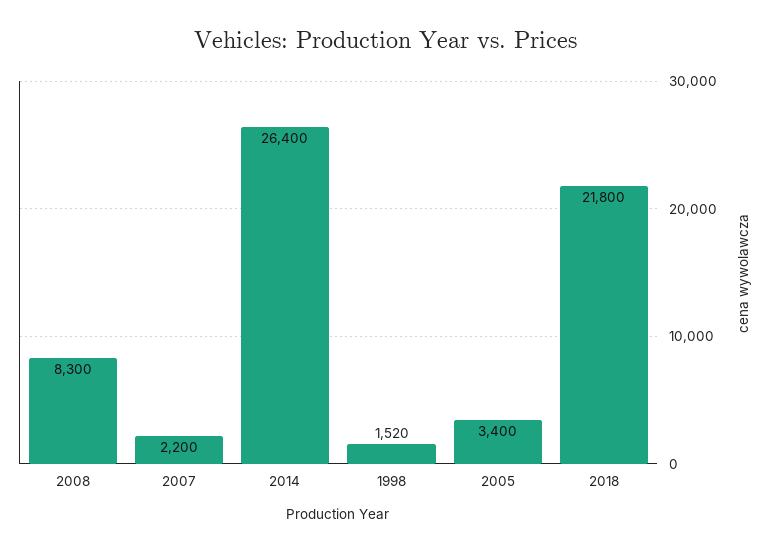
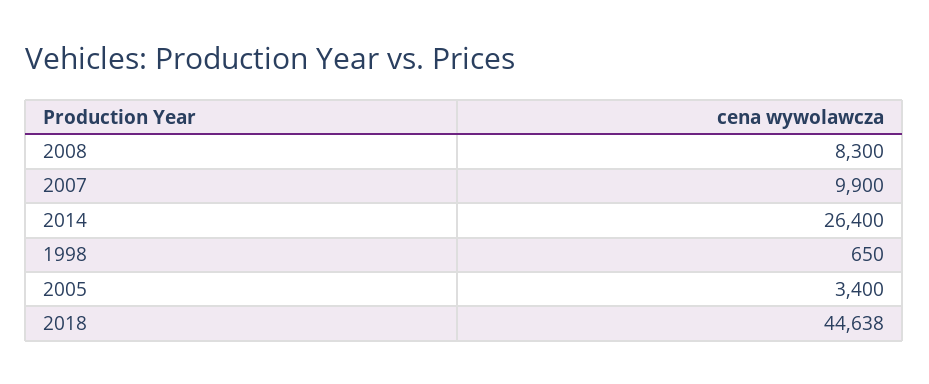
2007: 2200 -> 9900
1998: 1520 -> 650
2018: 21800 -> 44638

